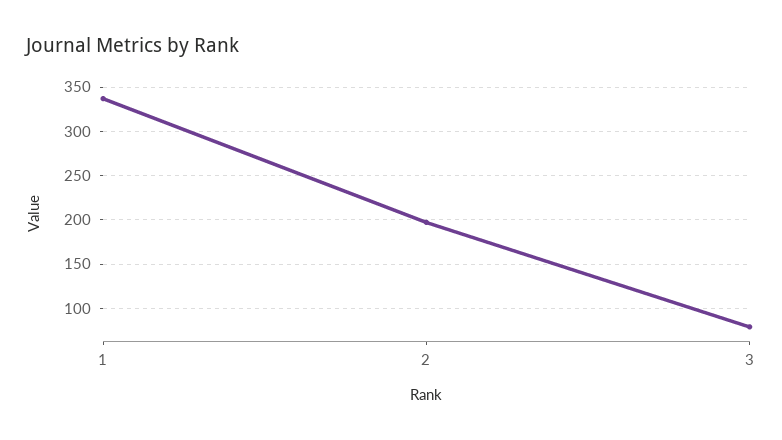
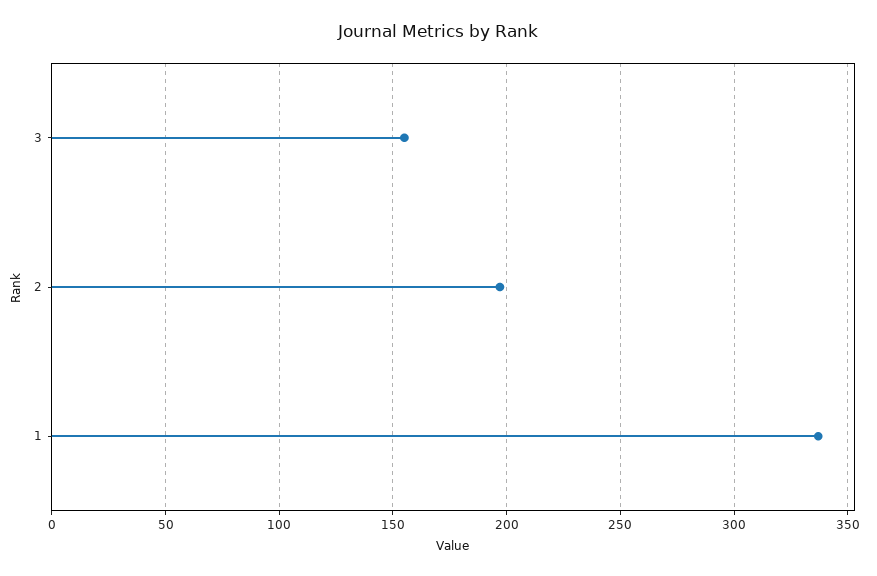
3: 80 -> 155

